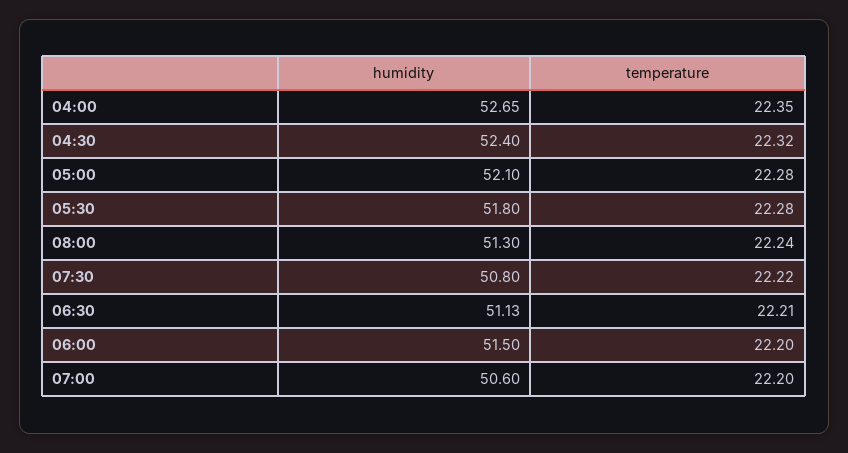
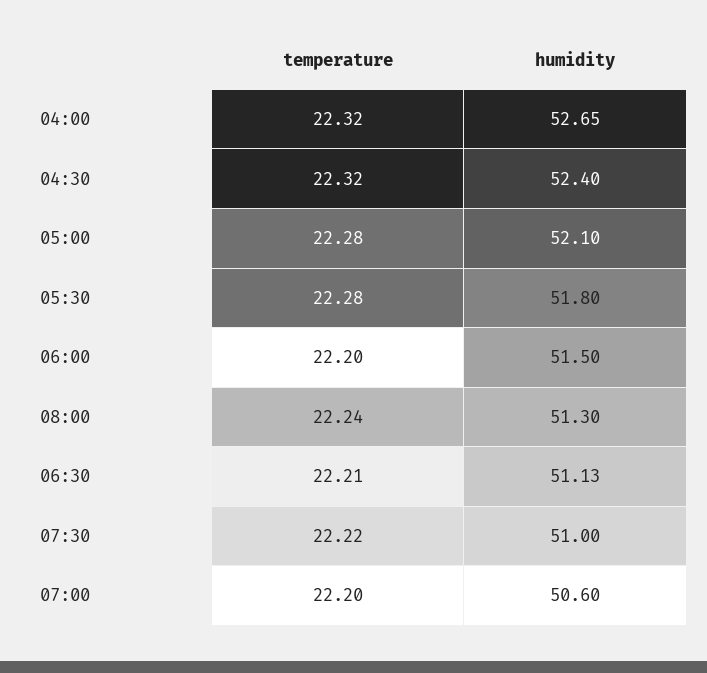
temperature, 04:00: 22.35 -> 22.32
humidity, 07:30: 50.8 -> 51

